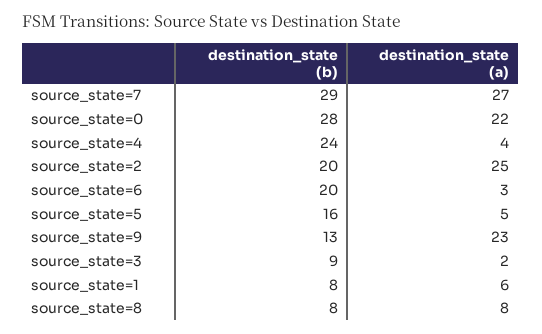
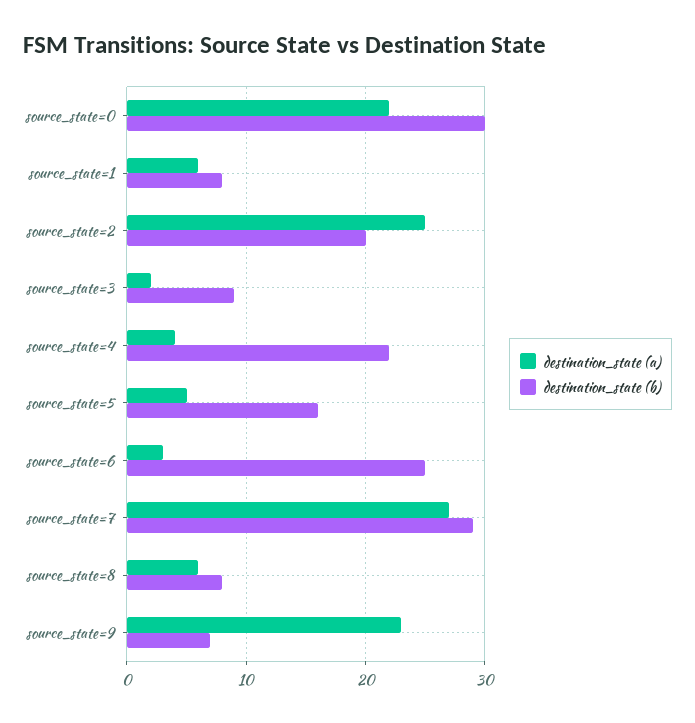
destination_state (b), source_state=0: 28 -> 30
destination_state (b), source_state=4: 24 -> 22
destination_state (b), source_state=6: 20 -> 25
destination_state (b), source_state=9: 13 -> 7
destination_state (a), source_state=8: 8 -> 6

